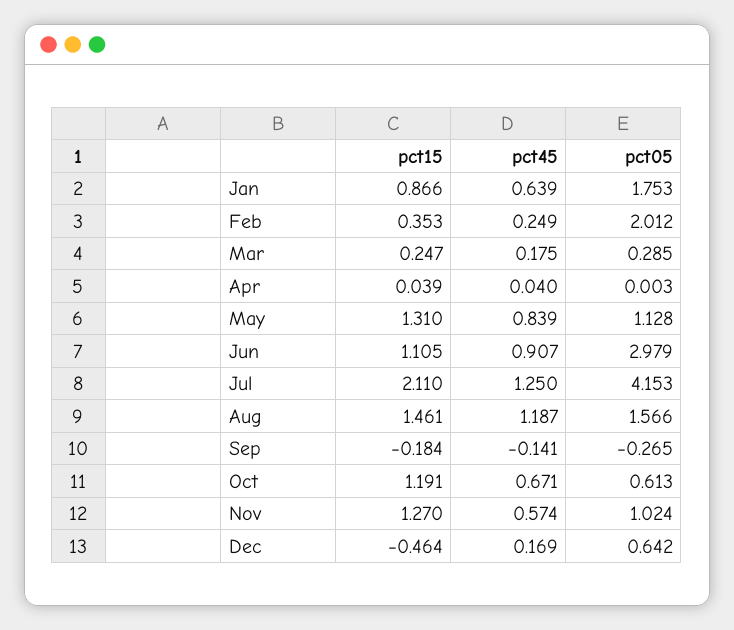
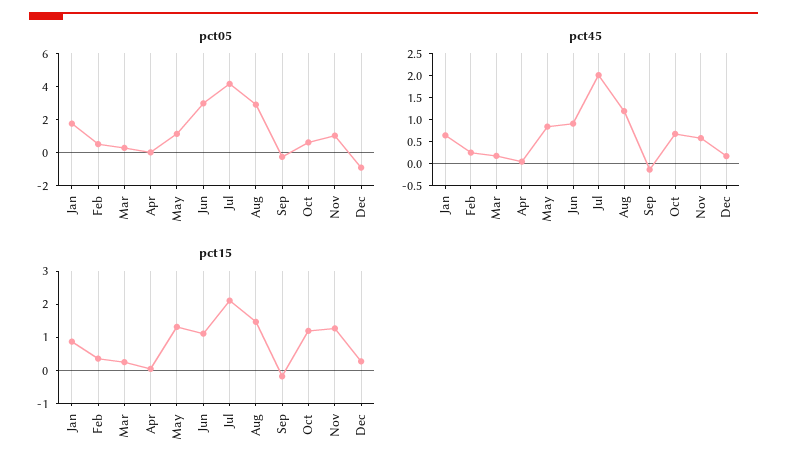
pct05, Feb: 2.012 -> 0.5
pct45, Jul: 1.25 -> 2
pct05, Aug: 1.566 -> 3
pct15, Dec: -0.464 -> 0.25
pct05, Dec: 0.642 -> -1

